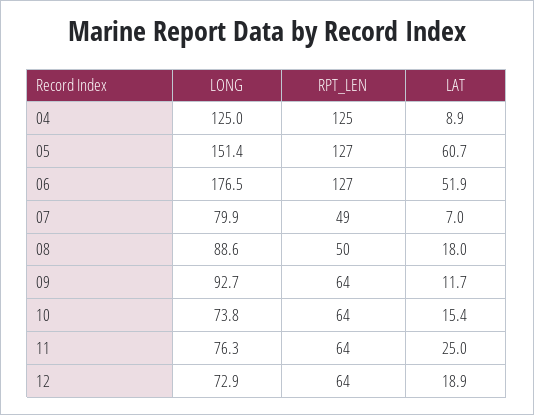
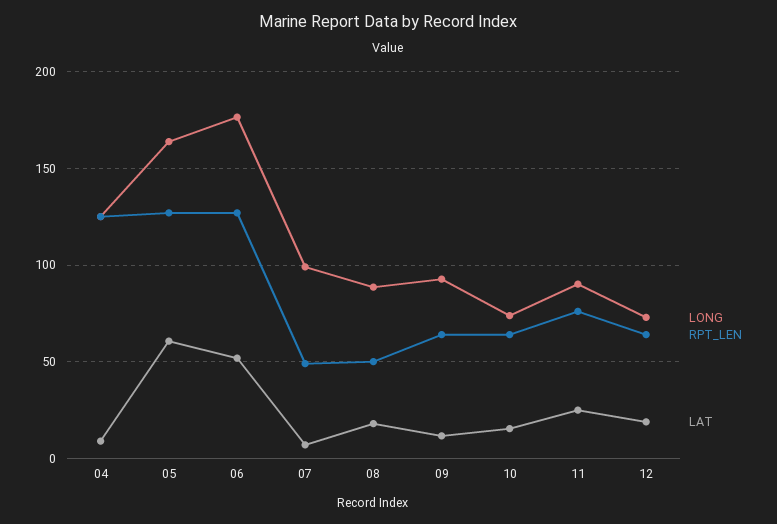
LONG, 05: 151.4 -> 165
LONG, 07: 79.9 -> 100
LONG, 11: 76.3 -> 90
RPT_LEN, 11: 64 -> 75

